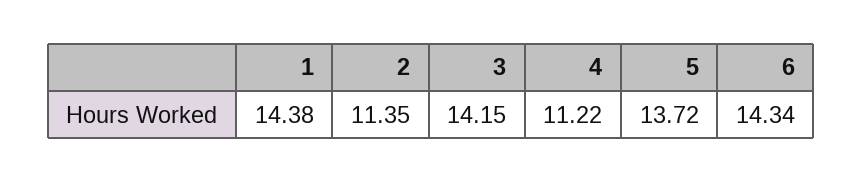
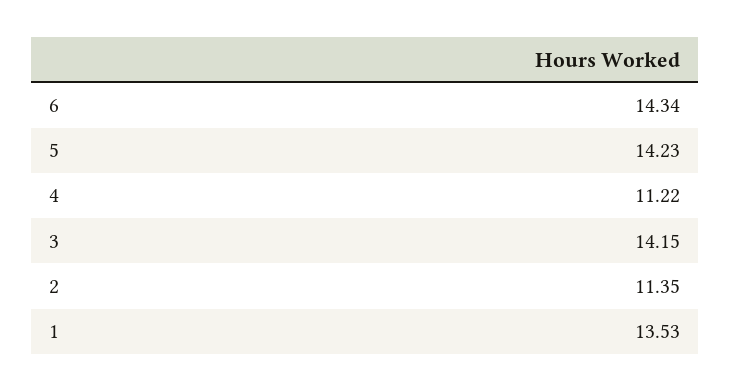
1: 14.38 -> 13.53
5: 13.72 -> 14.23

